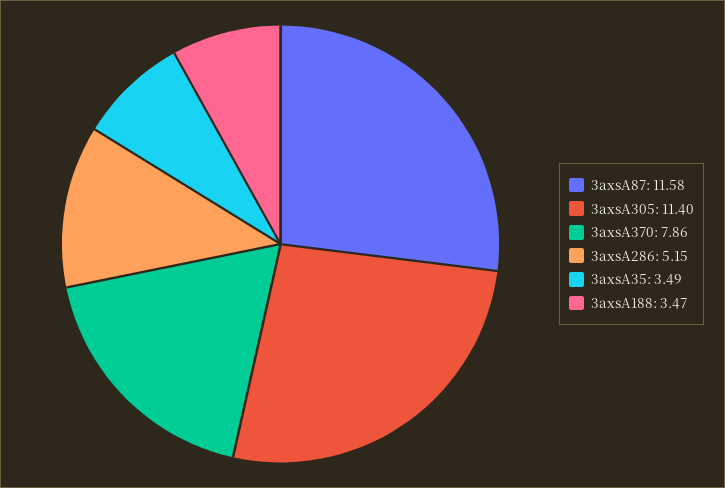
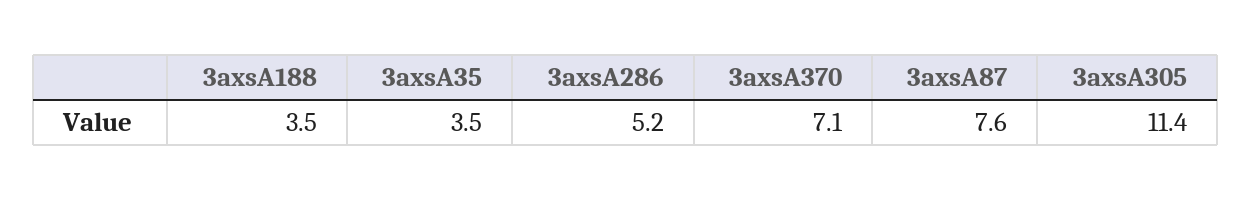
3axsA87: 11.58 -> 7.6
3axsA370: 7.86 -> 7.1

